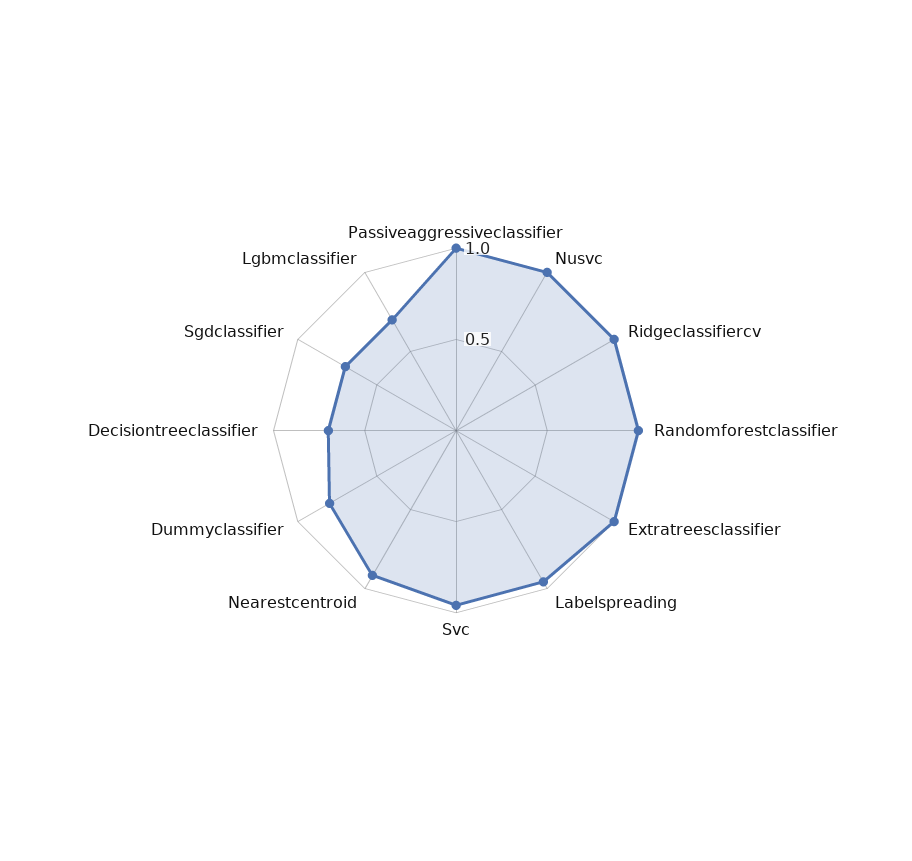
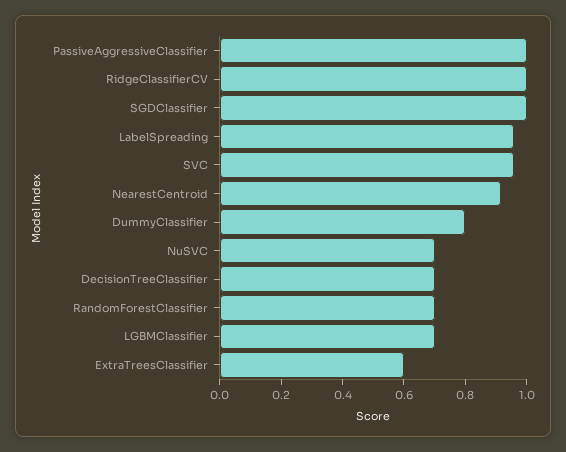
Nusvc: 1 -> 0.7
Randomforestclassifier: 1 -> 0.7
Extratreesclassifier: 1 -> 0.6
Sgdclassifier: 0.7 -> 1

